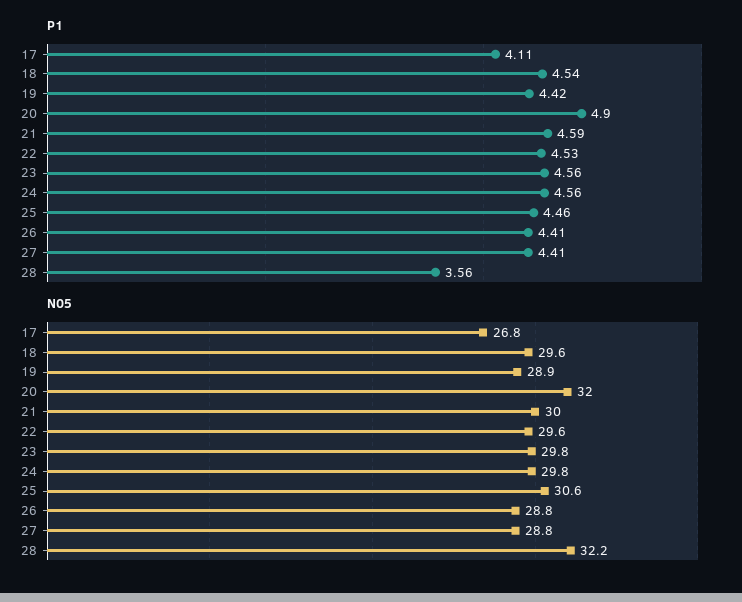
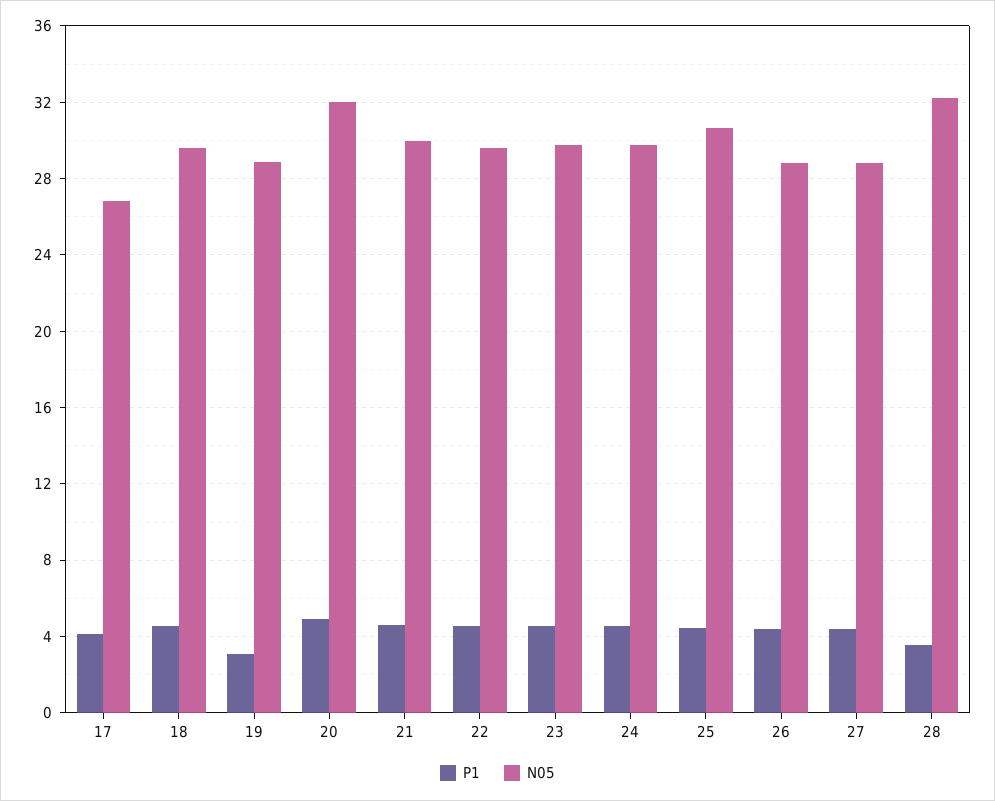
P1, 19: 4.42 -> 3

